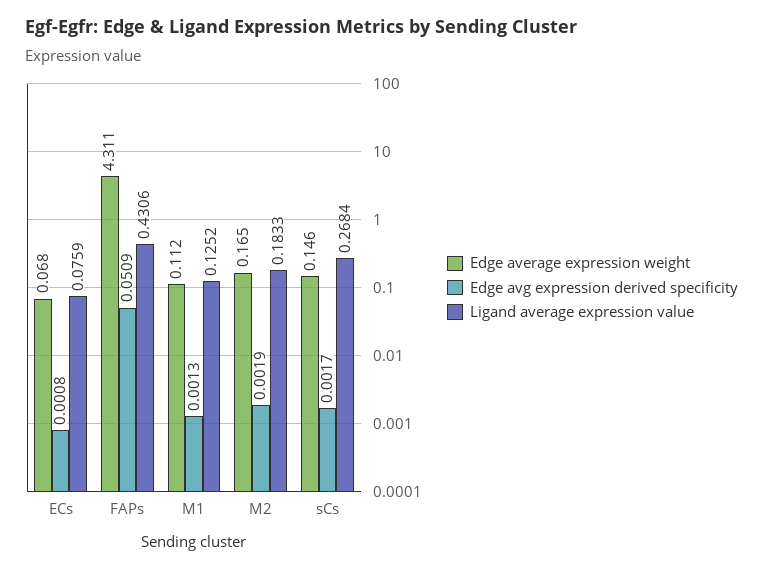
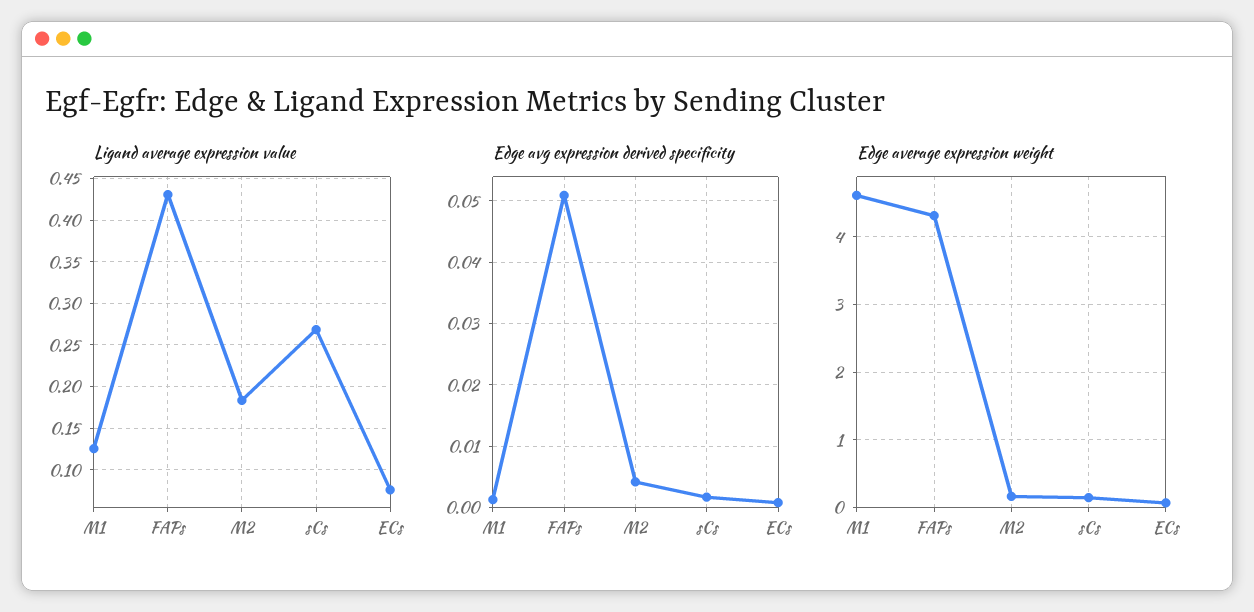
Edge average expression weight, M1: 0.112 -> 4.6
Edge avg expression derived specificity, M2: 0.0019 -> 0.004

